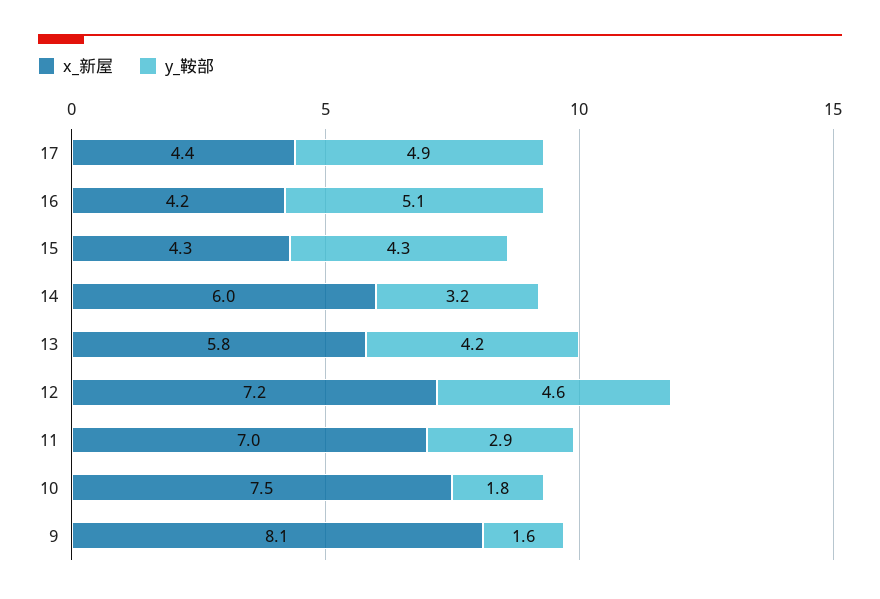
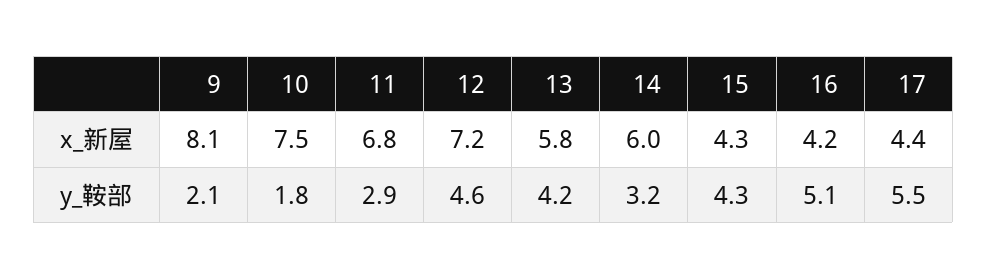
y_鞍部, 17: 4.9 -> 5.5
x_新屋, 11: 7 -> 6.8
y_鞍部, 9: 1.6 -> 2.1

